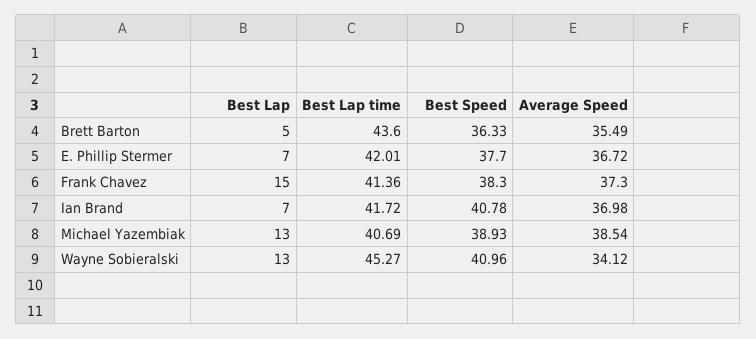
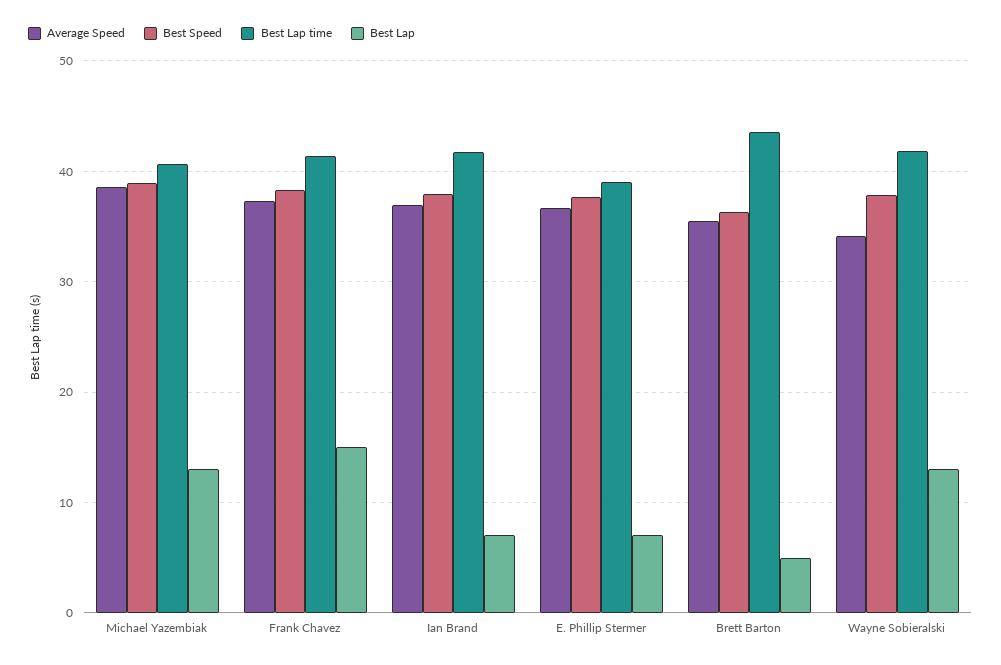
Best Lap time, E. Phillip Stermer: 42.01 -> 39
Best Speed, Ian Brand: 40.78 -> 38
Best Lap time, Wayne Sobieralski: 45.27 -> 42
Best Speed, Wayne Sobieralski: 40.96 -> 38

